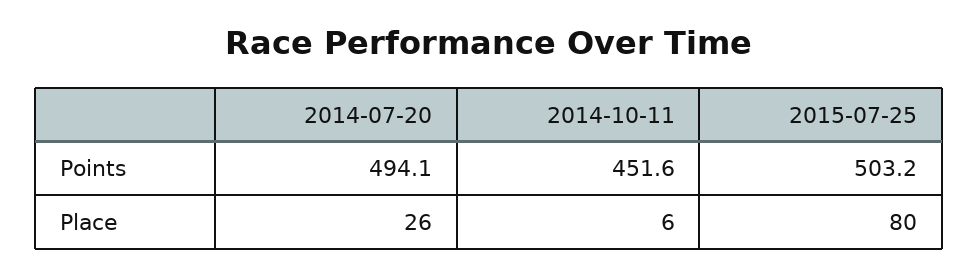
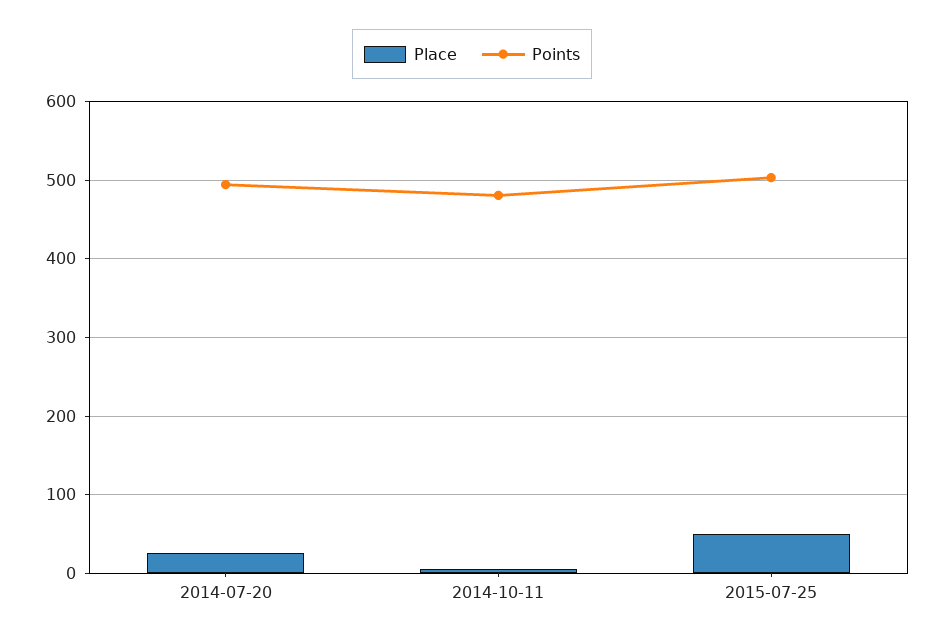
Points, 2014-10-11: 451.6 -> 480
Place, 2015-07-25: 80 -> 50

